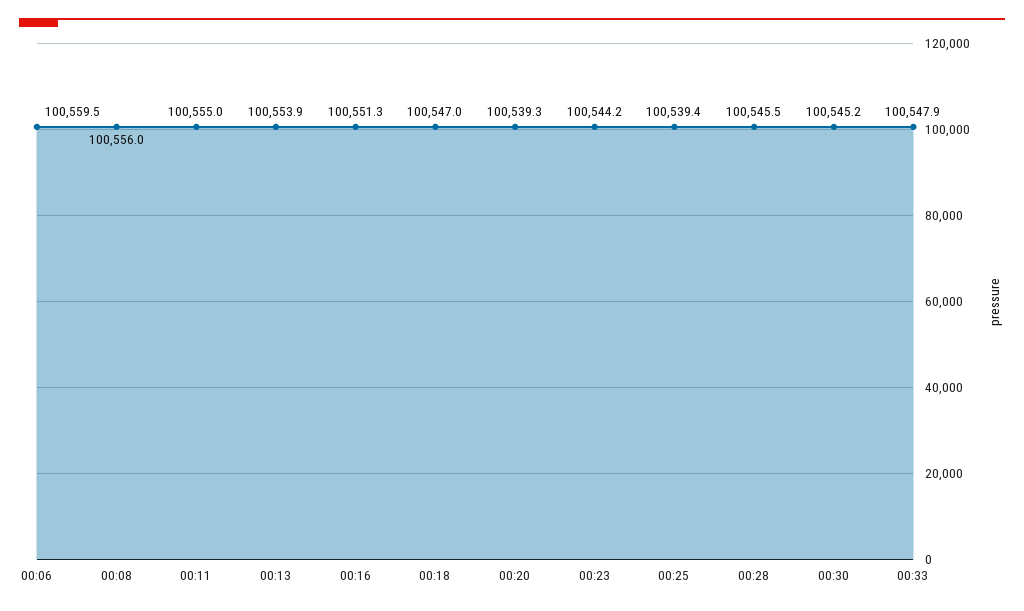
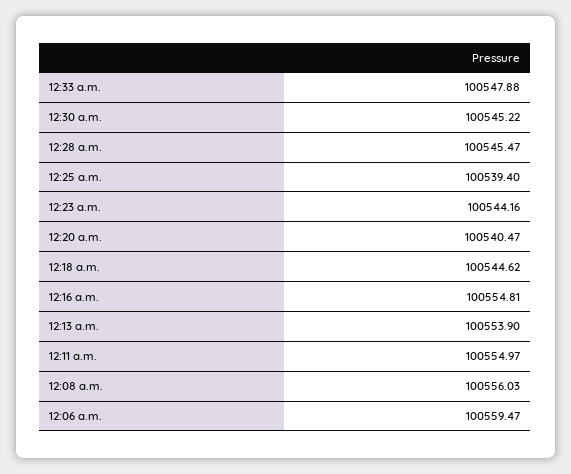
00:16: 100551.3 -> 100554.81
00:18: 100547 -> 100544.62
00:20: 100539.3 -> 100540.47

